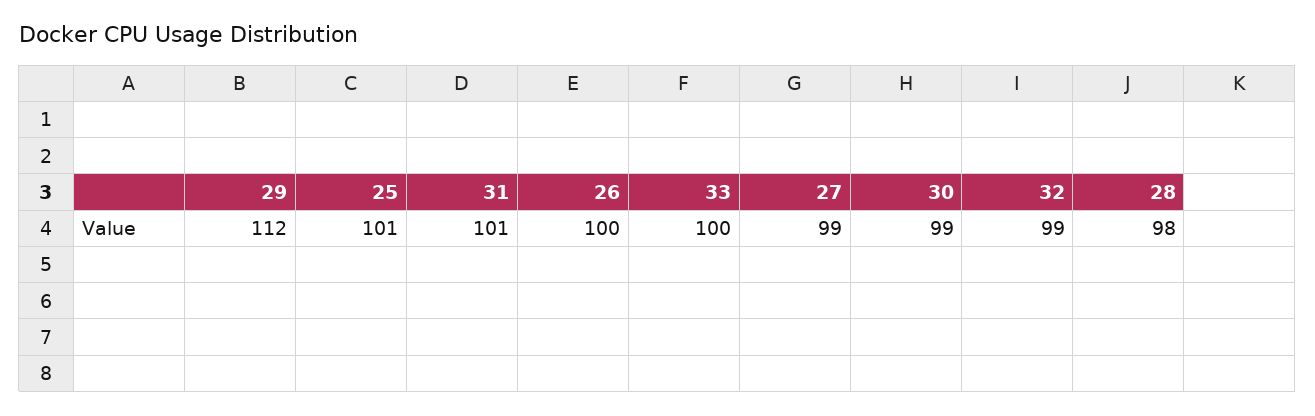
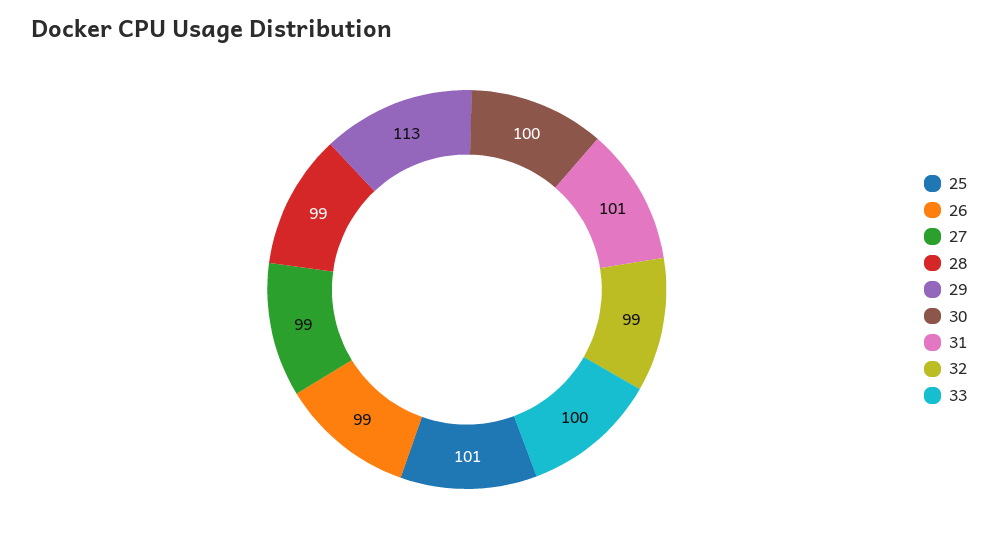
29: 112 -> 113
26: 100 -> 99
30: 99 -> 100
28: 98 -> 99

